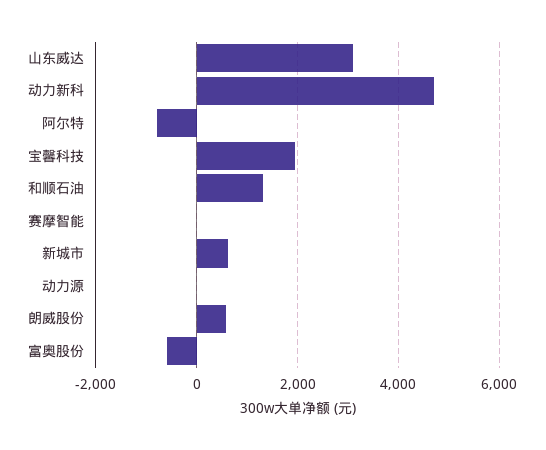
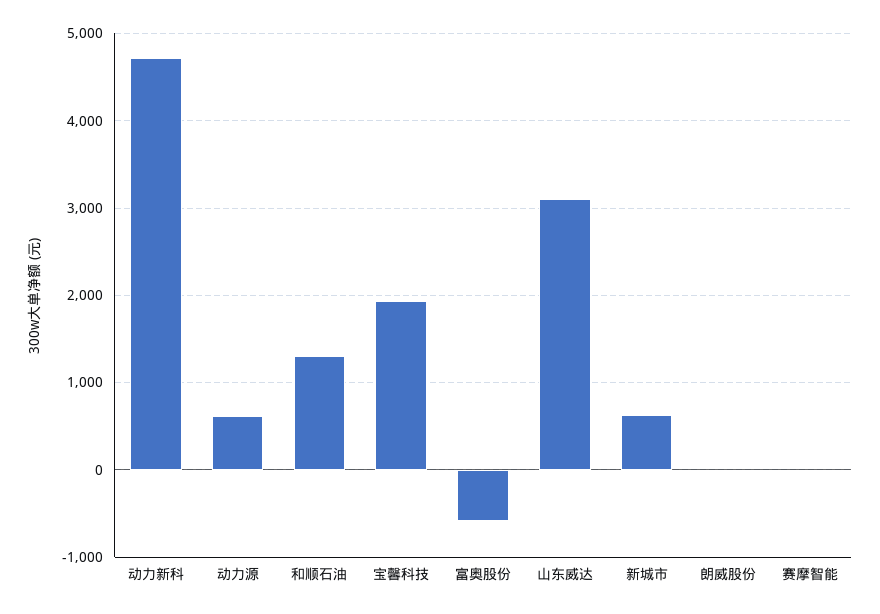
阿尔特: -800 -> none
动力源: 0 -> 600
朗威股份: 600 -> 0

